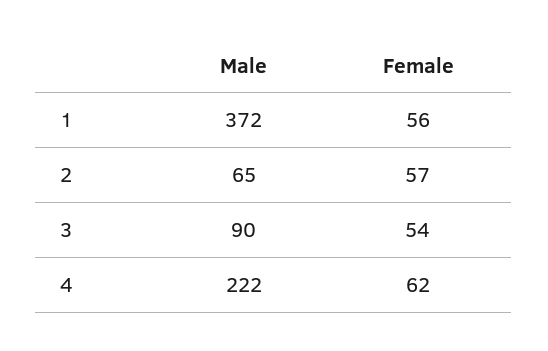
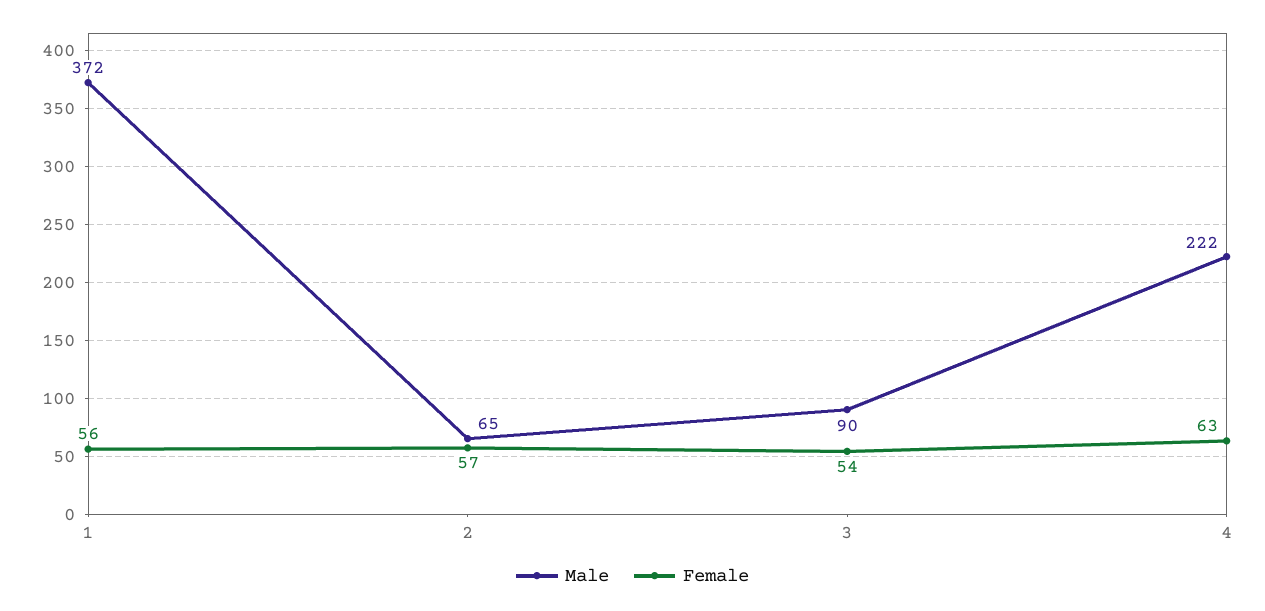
Female, 4: 62 -> 63

